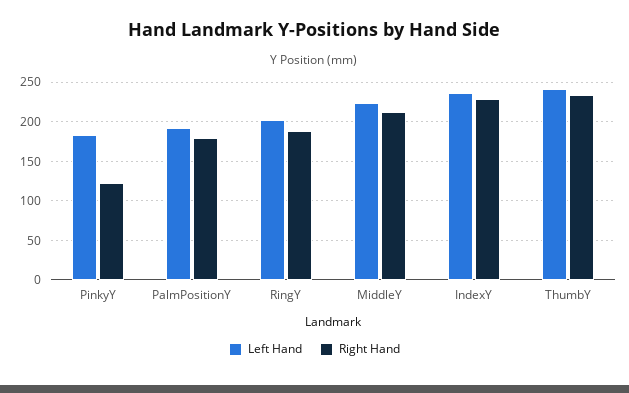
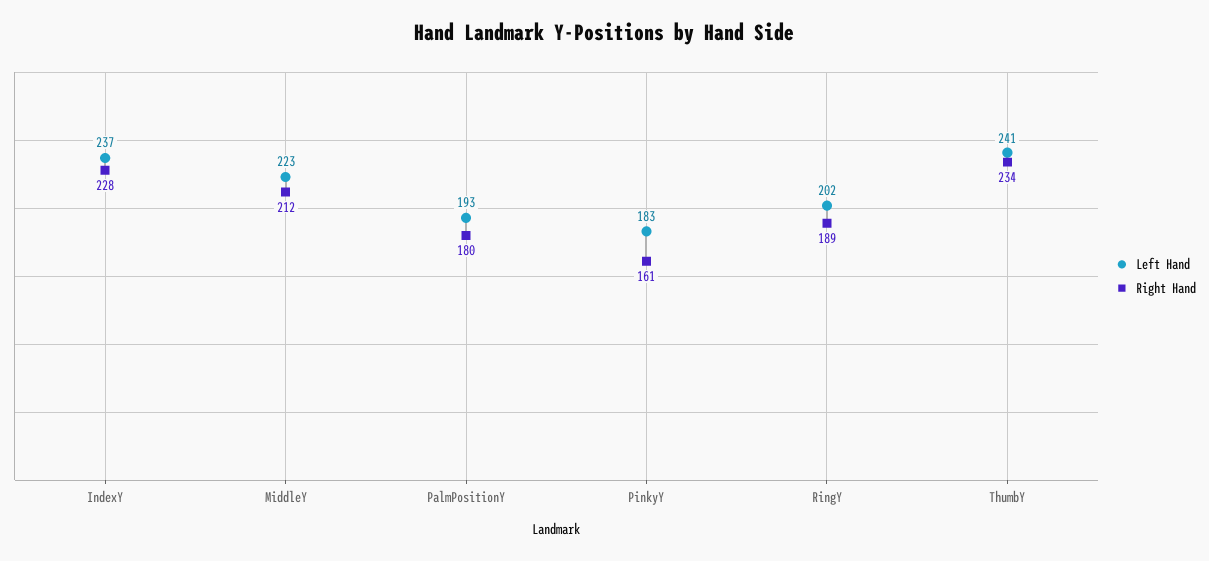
Right Hand, PinkyY: 120 -> 161

